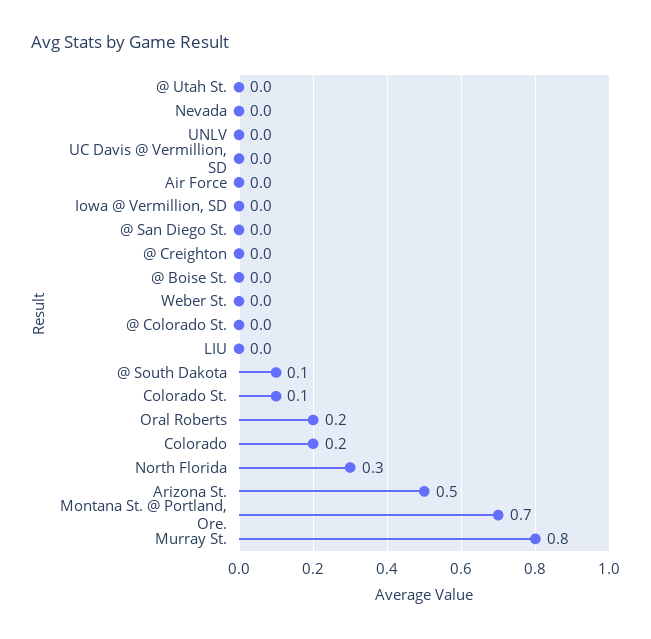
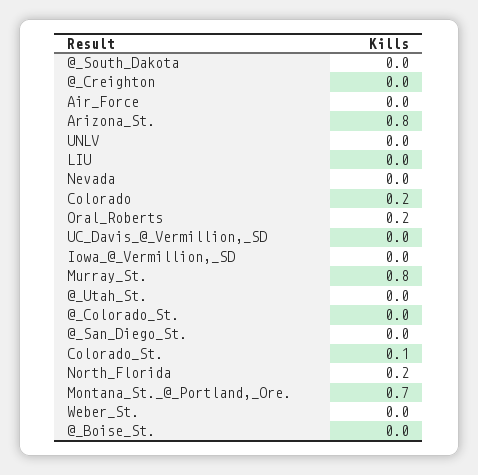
@ South Dakota: 0.1 -> 0
North Florida: 0.3 -> 0.2
Arizona St.: 0.5 -> 0.8

